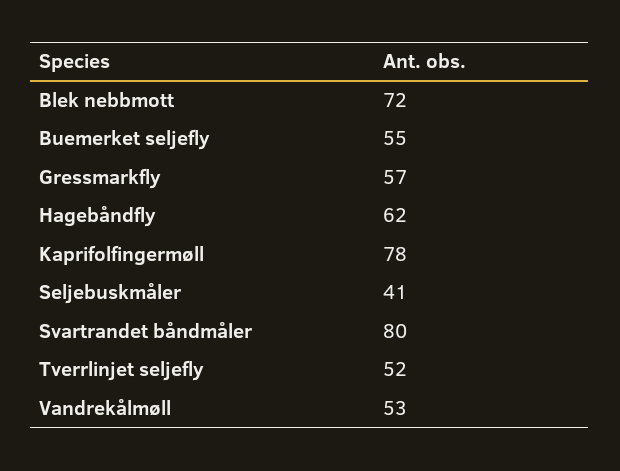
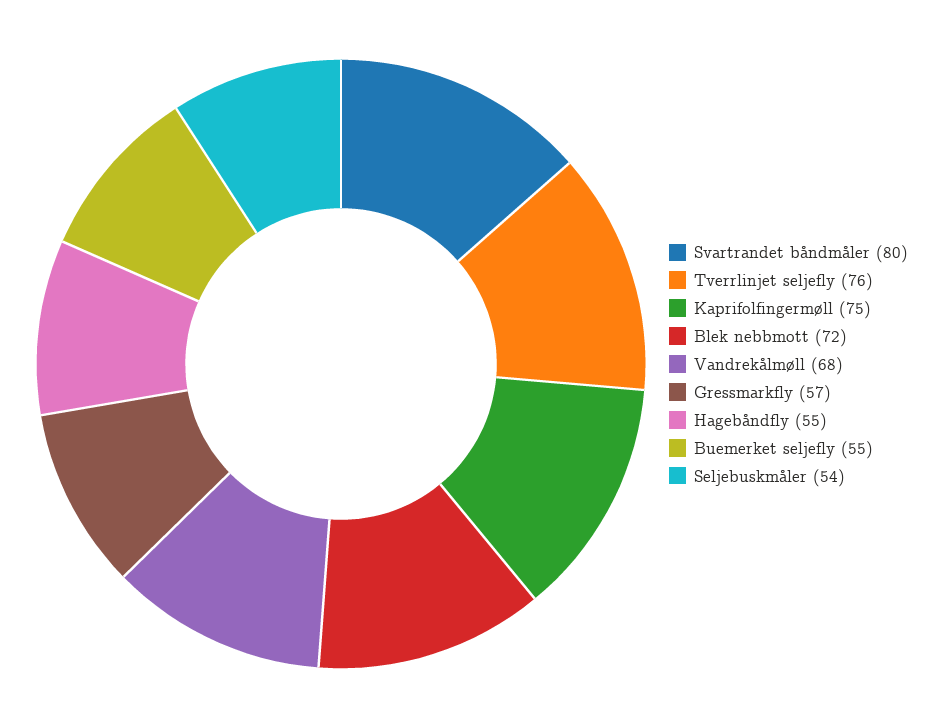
Hagebåndfly: 62 -> 55
Kaprifolfingermøll: 78 -> 75
Seljebuskmåler: 41 -> 54
Tverrlinjet seljefly: 52 -> 76
Vandrekålmøll: 53 -> 68

